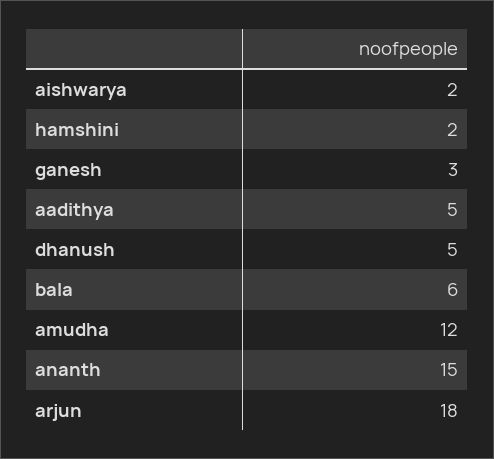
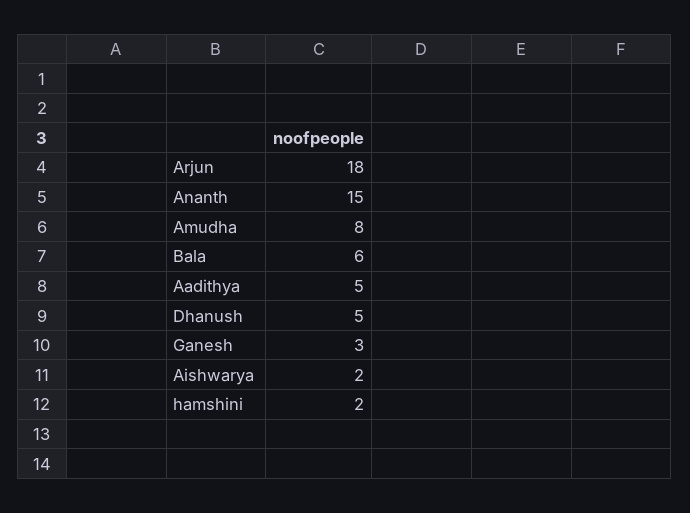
amudha: 12 -> 8

